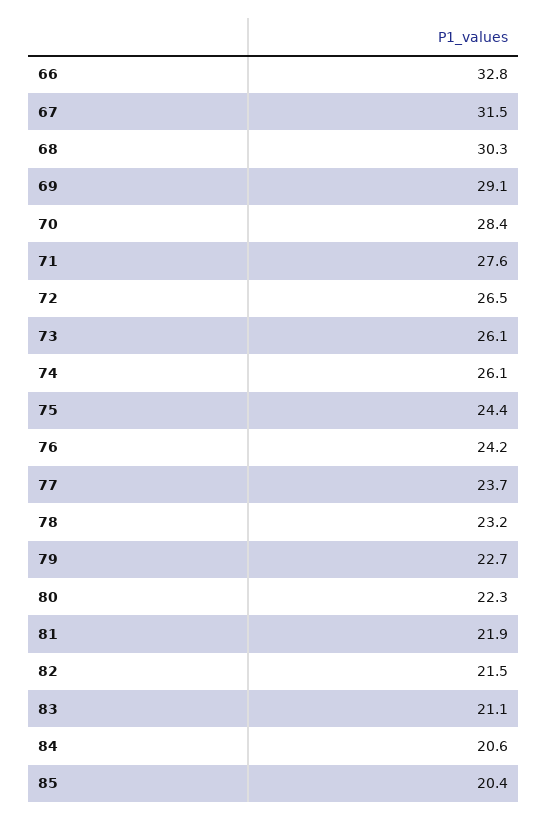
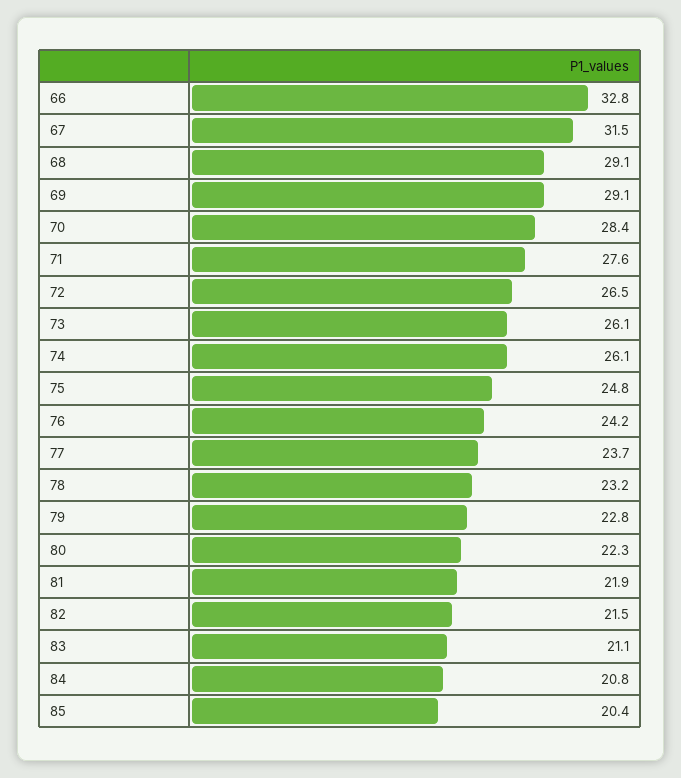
68: 30.3 -> 29.1
75: 24.4 -> 24.8
79: 22.7 -> 22.8
84: 20.6 -> 20.8

